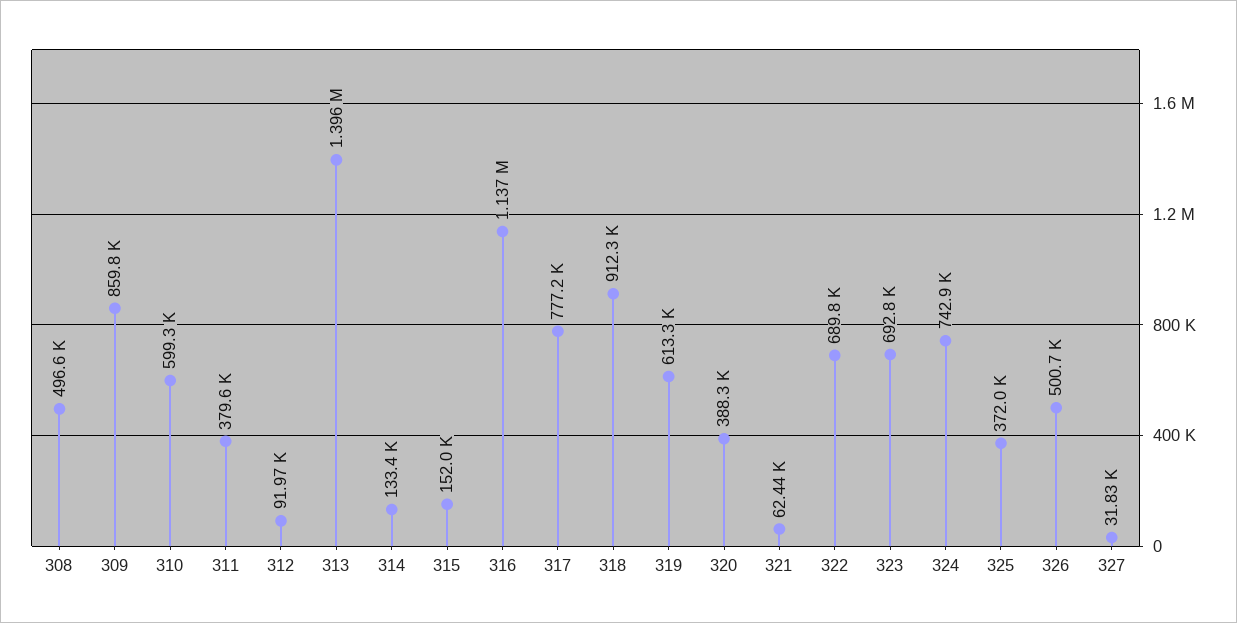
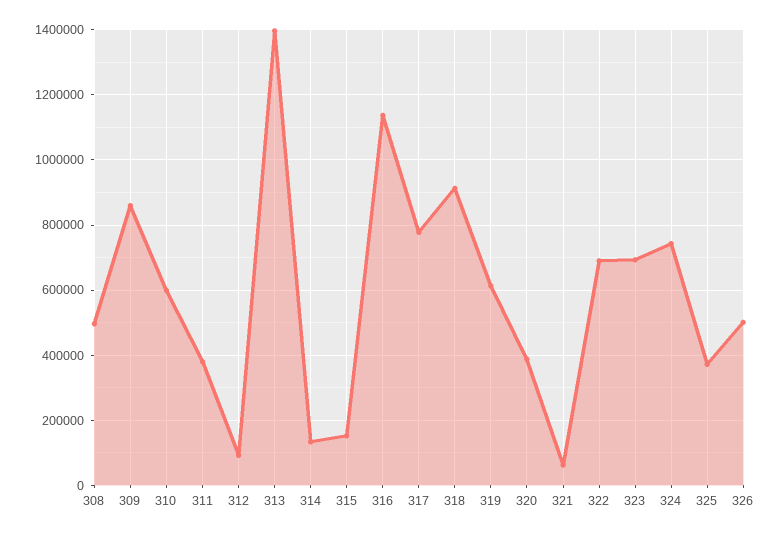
327: 31830 -> none

